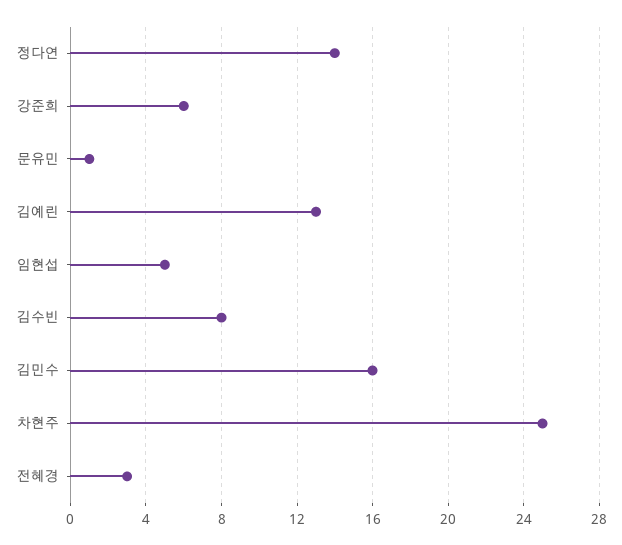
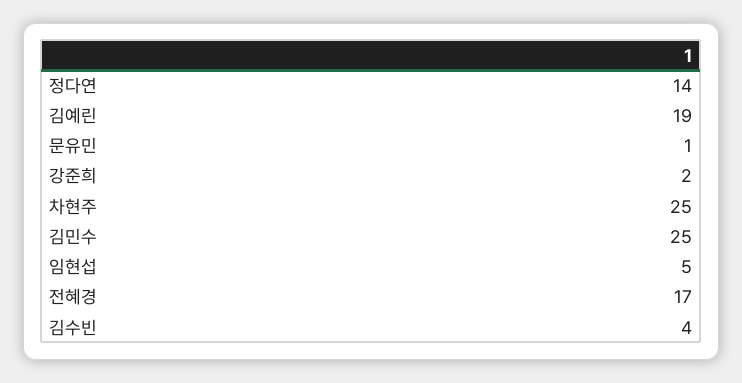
강준희: 6 -> 2
김예린: 13 -> 19
김수빈: 8 -> 4
김민수: 16 -> 25
전혜경: 3 -> 17

